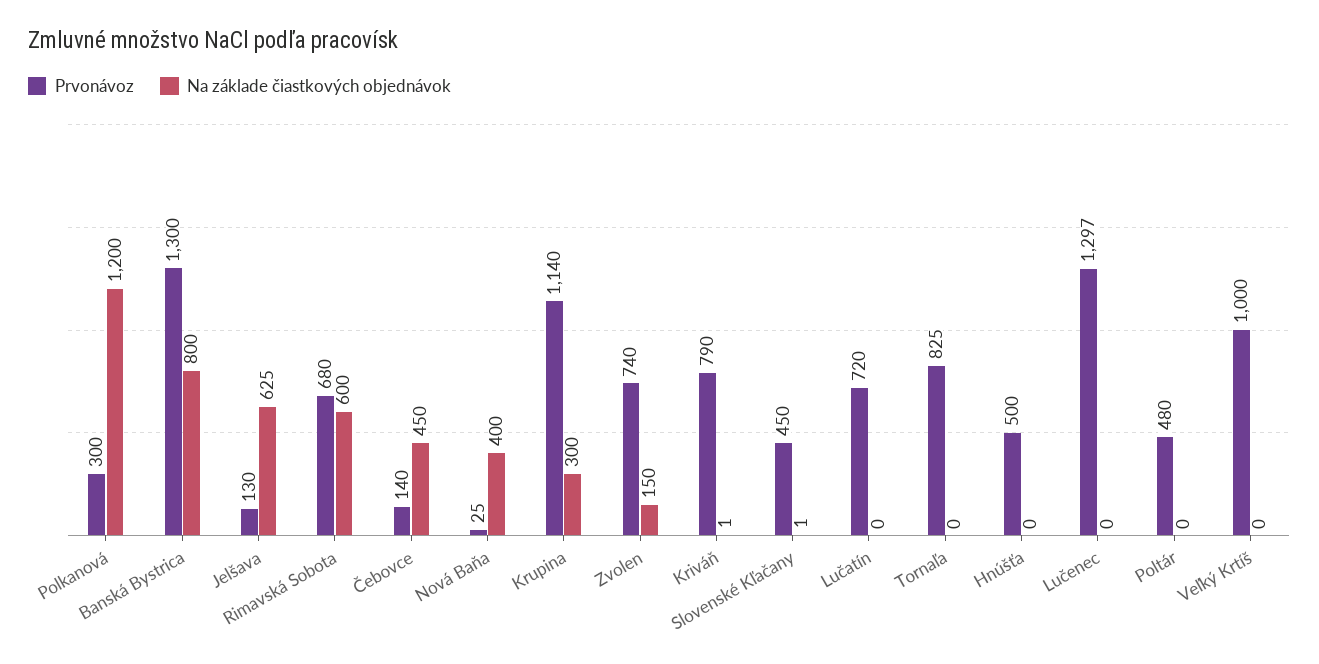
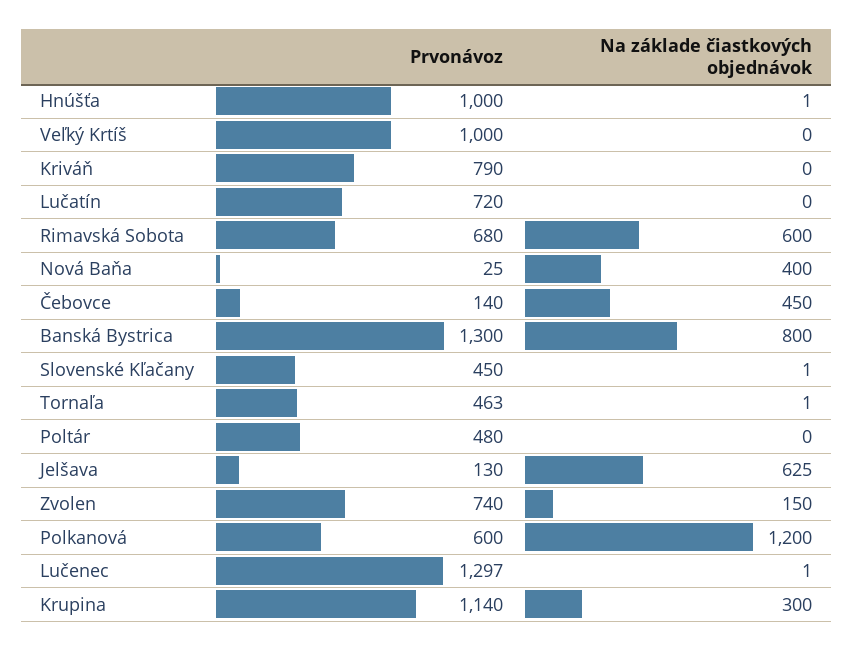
Prvonávoz, Polkanová: 300 -> 600
Na základe čiastkových objednávok, Kriváň: 1 -> 0
Prvonávoz, Tornaľa: 825 -> 463
Na základe čiastkových objednávok, Tornaľa: 0 -> 1
Prvonávoz, Hnúšťa: 500 -> 1000
Na základe čiastkových objednávok, Hnúšťa: 0 -> 1
Na základe čiastkových objednávok, Lučenec: 0 -> 1

